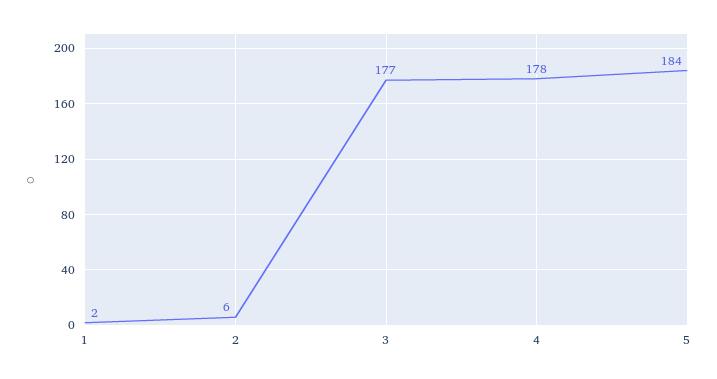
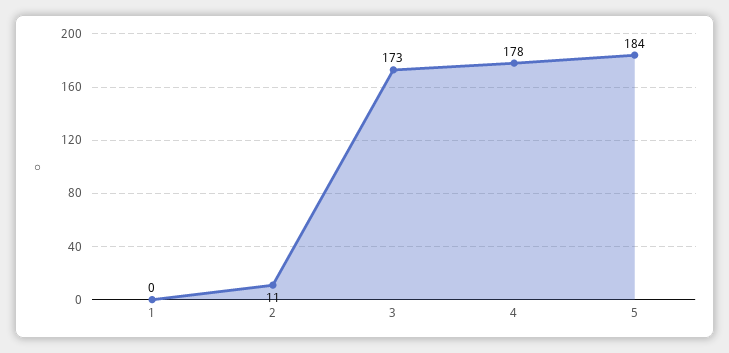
1: 2 -> 0
2: 6 -> 11
3: 177 -> 173

